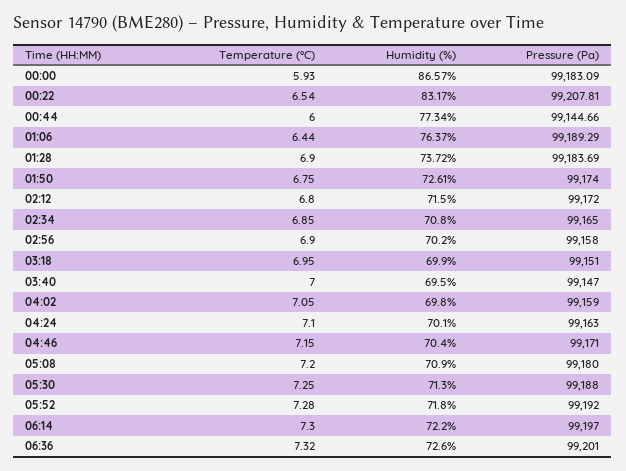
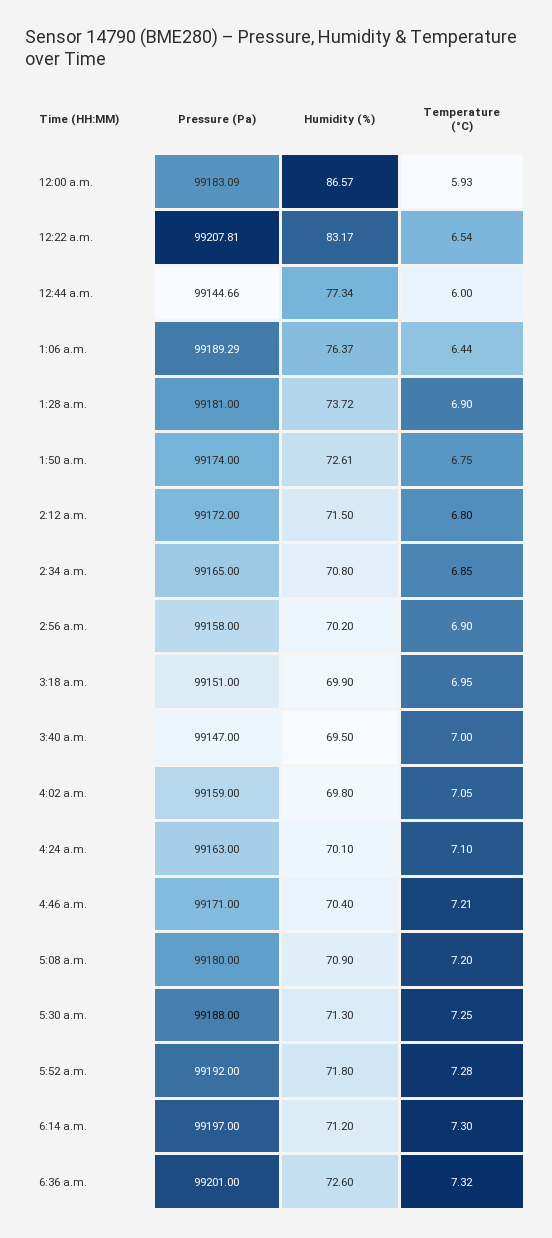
Pressure (Pa), 01:28: 99183.69 -> 99181
Temperature (°C), 04:46: 7.15 -> 7.21
Humidity (%), 06:14: 72.2 -> 71.2

